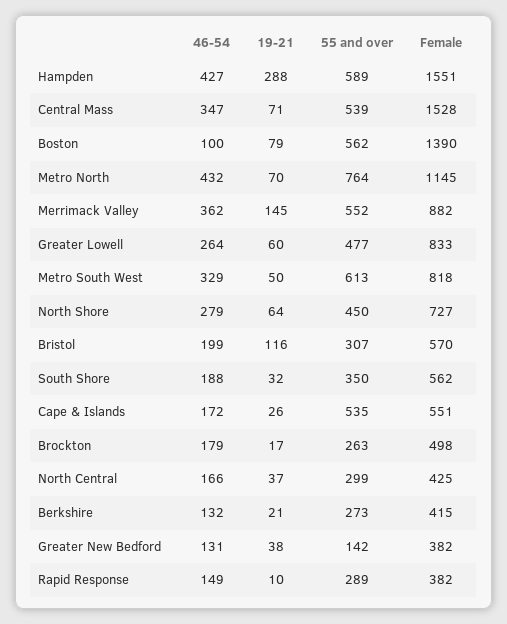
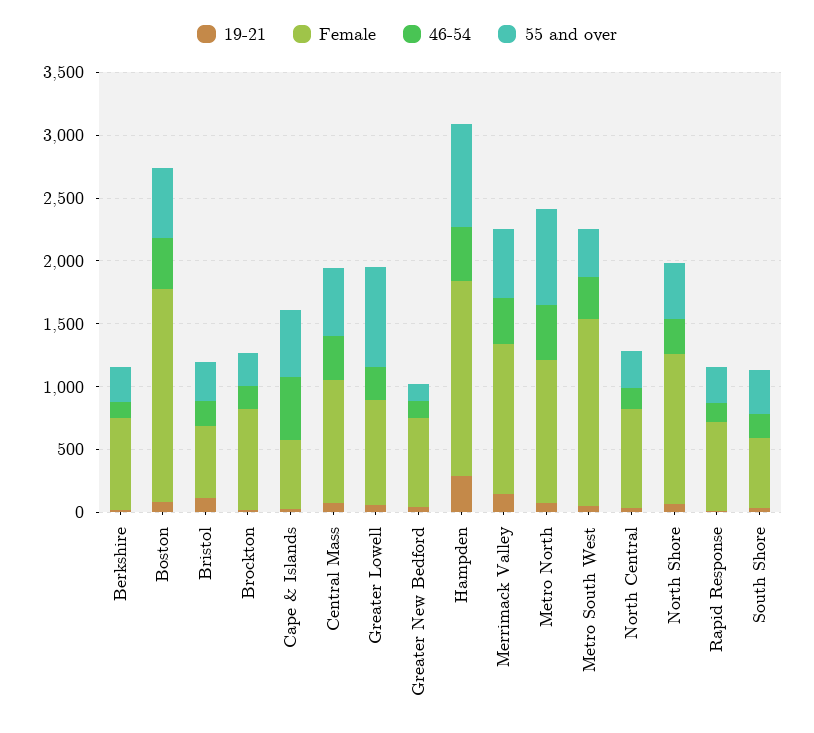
55 and over, Hampden: 589 -> 800
Female, Central Mass: 1528 -> 1000
46-54, Boston: 100 -> 400
Female, Boston: 1390 -> 1700
Female, Merrimack Valley: 882 -> 1200
55 and over, Greater Lowell: 477 -> 800
55 and over, Metro South West: 613 -> 400
Female, Metro South West: 818 -> 1500
Female, North Shore: 727 -> 1200
46-54, Cape & Islands: 172 -> 500
Female, Brockton: 498 -> 800
Female, North Central: 425 -> 800
Female, Berkshire: 415 -> 700
Female, Greater New Bedford: 382 -> 700
Female, Rapid Response: 382 -> 700

